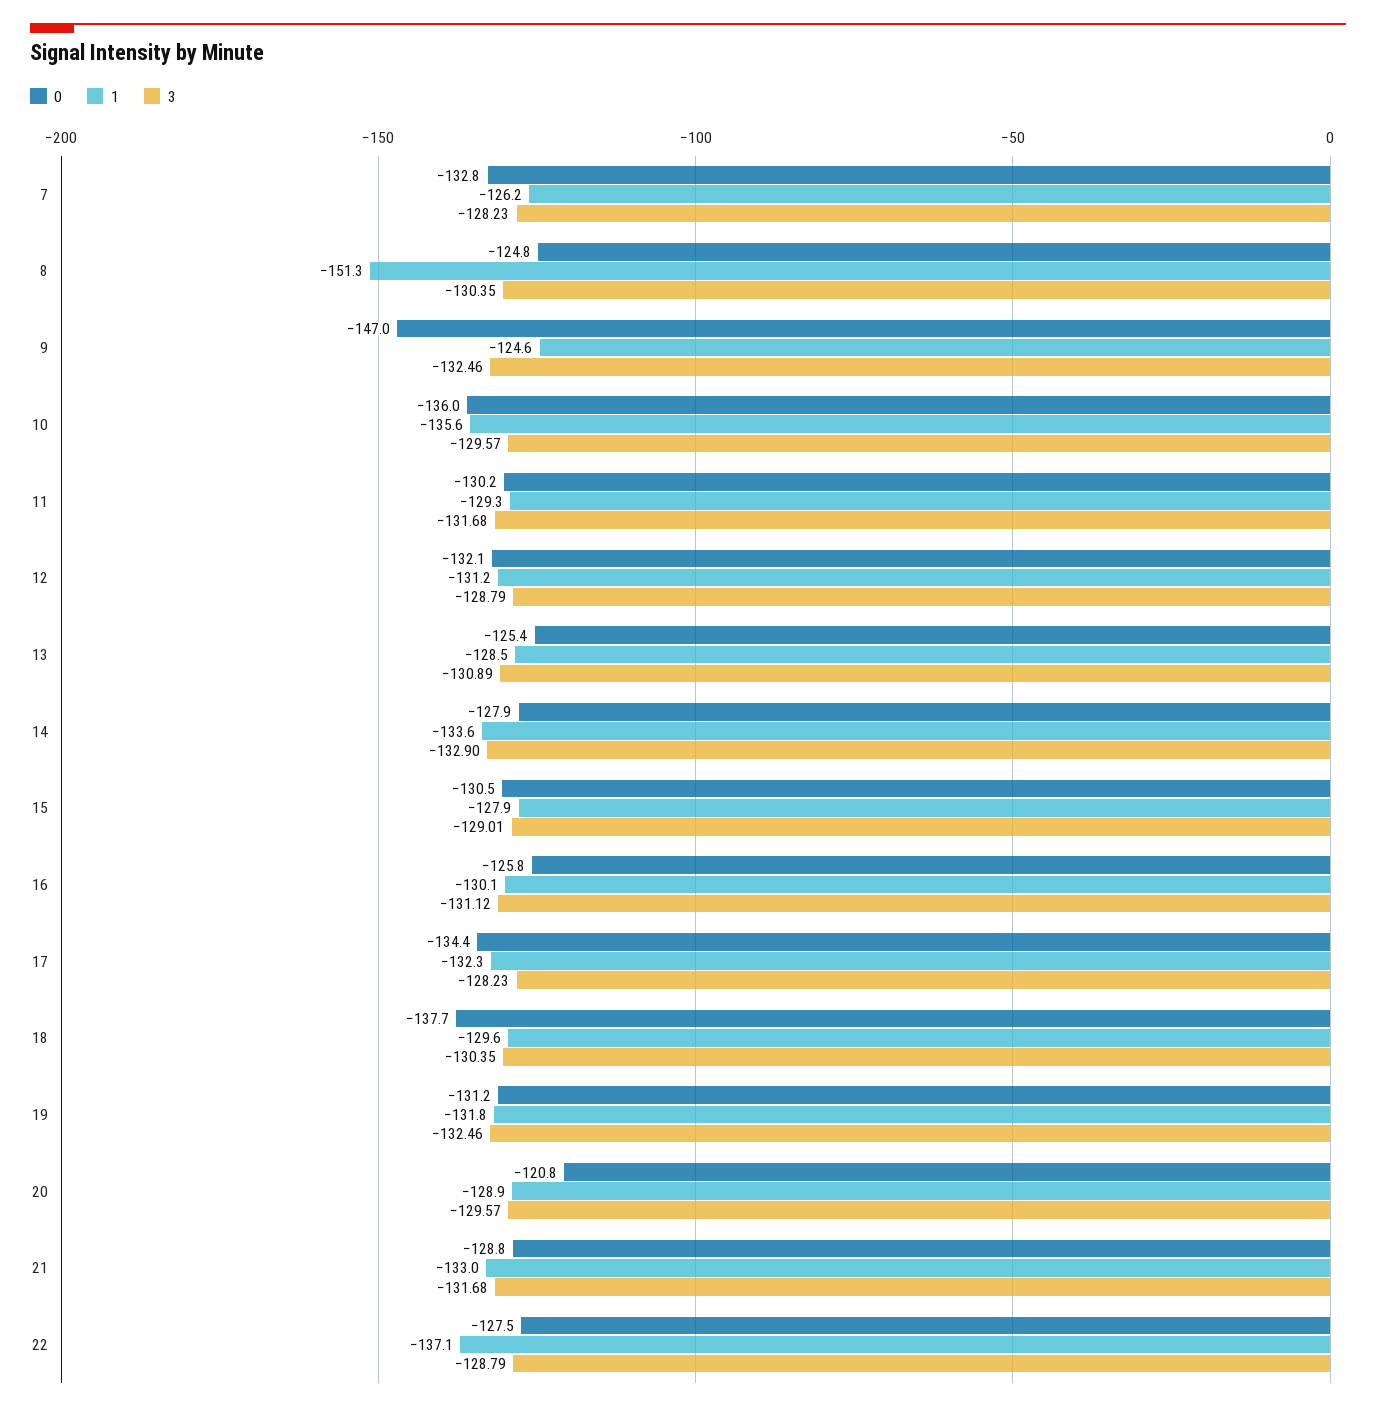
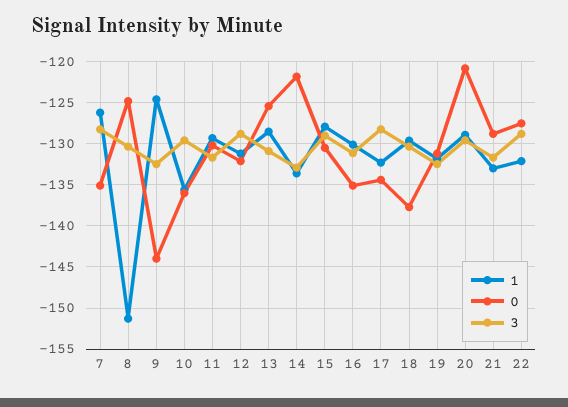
0, 7: -132.8 -> -135
0, 9: -147 -> -144
0, 14: -127.9 -> -122
0, 16: -125.8 -> -135
1, 22: -137.1 -> -132

